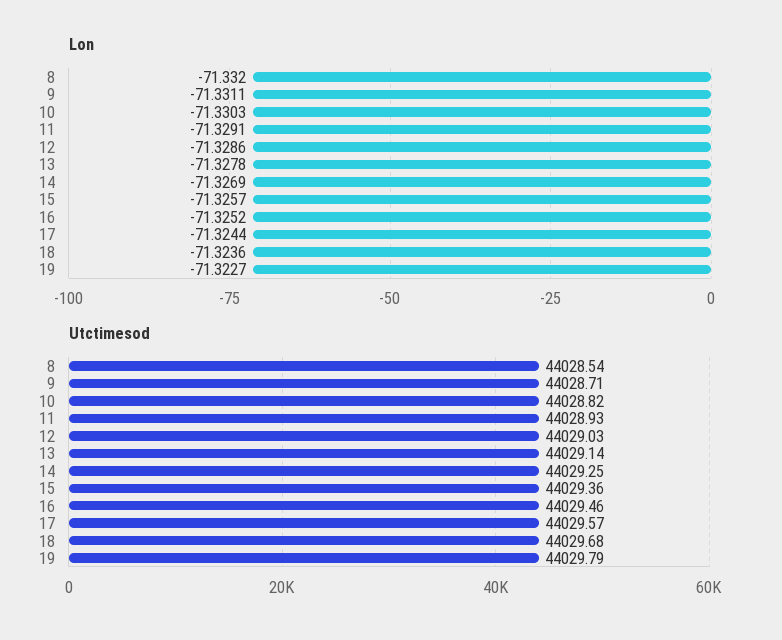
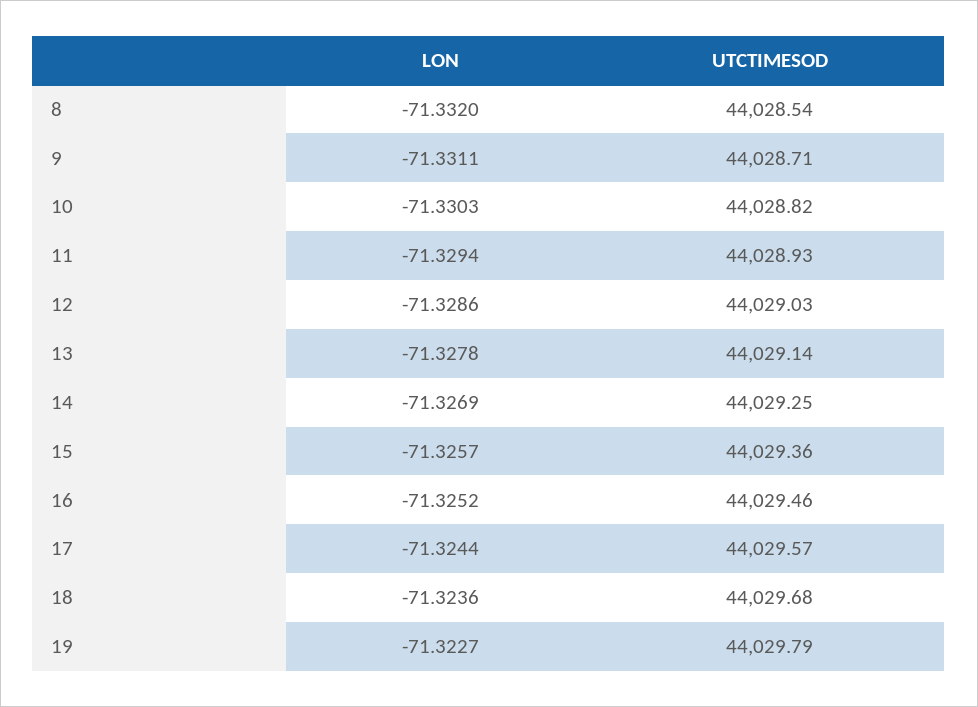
Lon, 11: -71.3291 -> -71.3294

